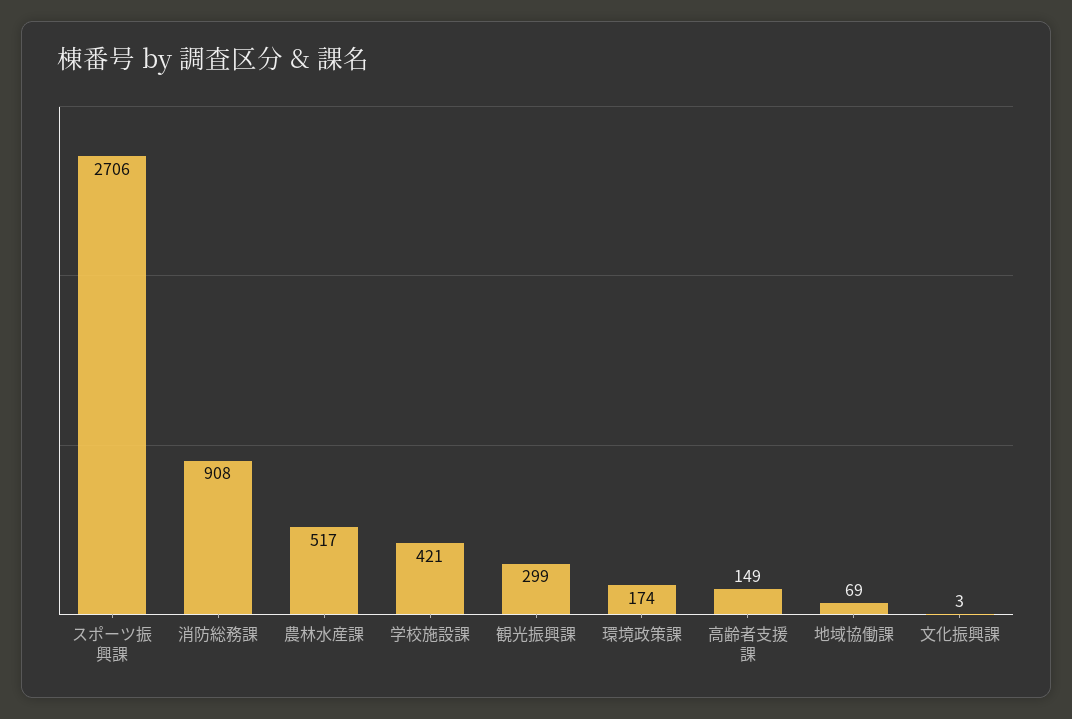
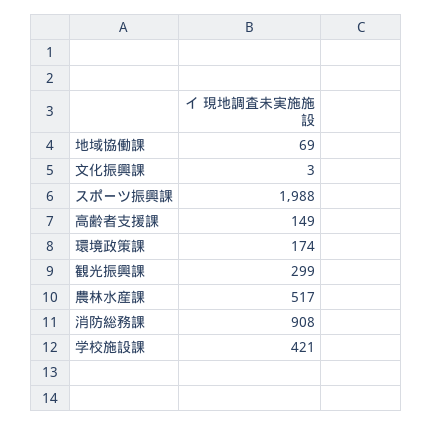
スポーツ振興課: 2706 -> 1988

